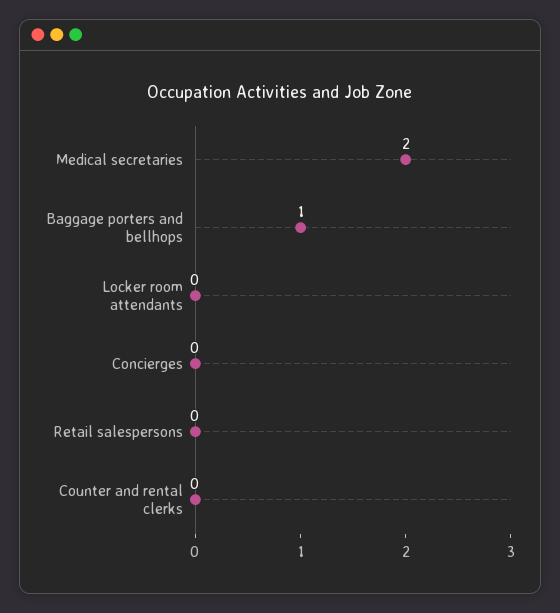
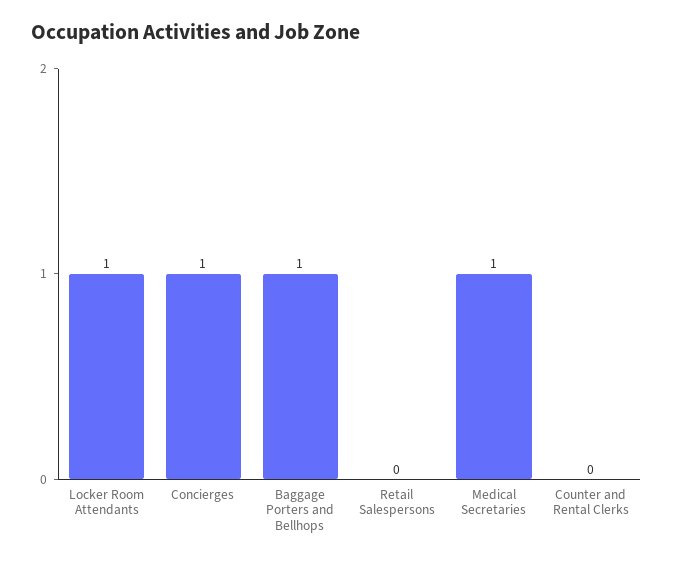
Medical secretaries: 2 -> 1
Locker room attendants: 0 -> 1
Concierges: 0 -> 1

